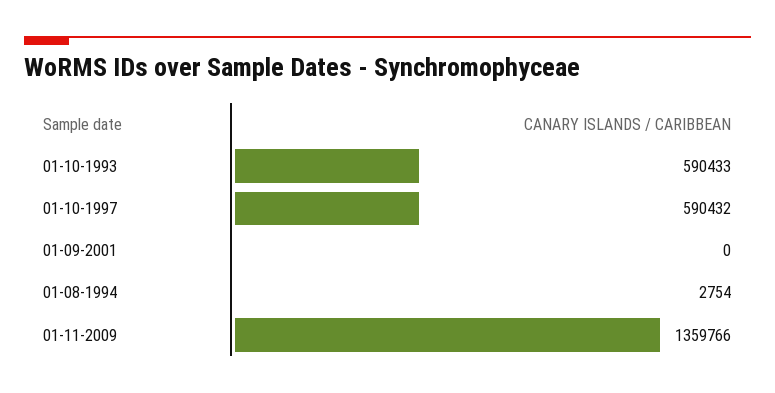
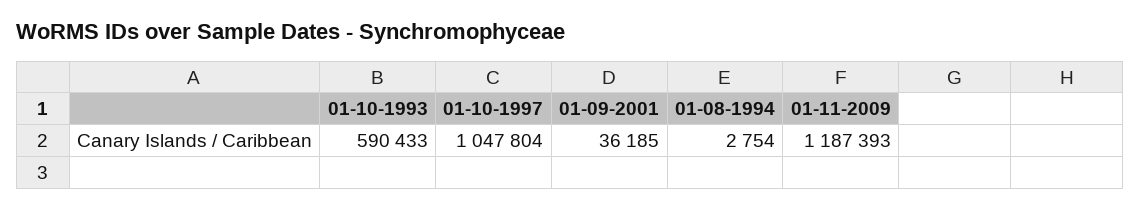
01-10-1997: 590432 -> 1047804
01-09-2001: 0 -> 36185
01-11-2009: 1359766 -> 1187393

